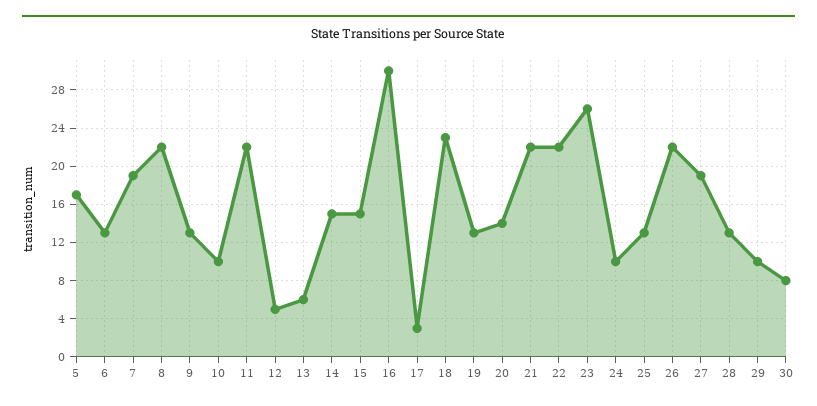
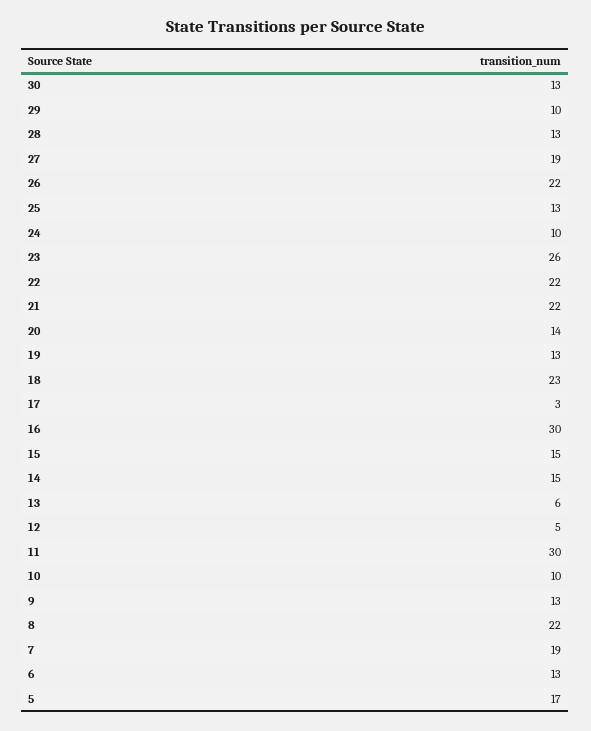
11: 22 -> 30
30: 8 -> 13

